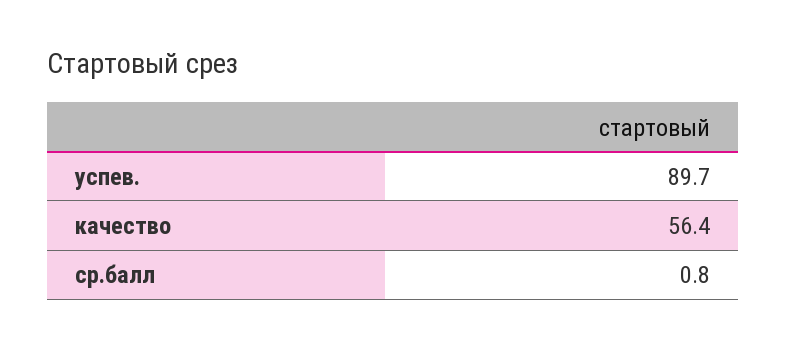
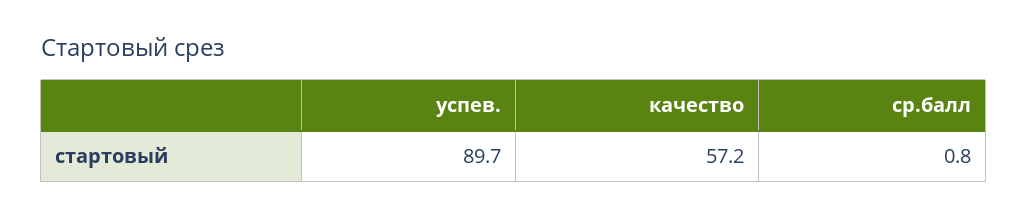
качество: 56.4 -> 57.2

